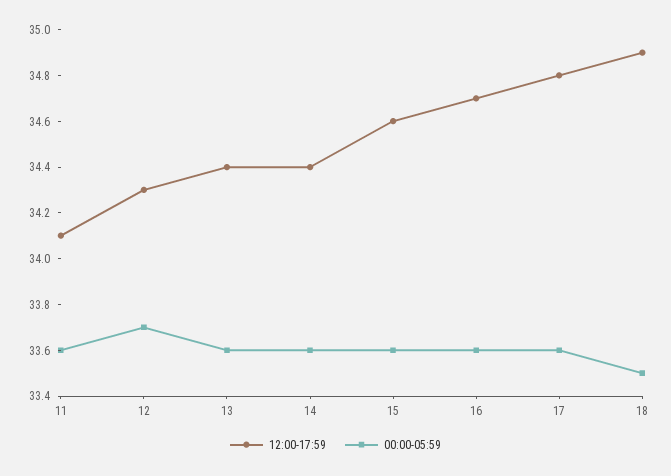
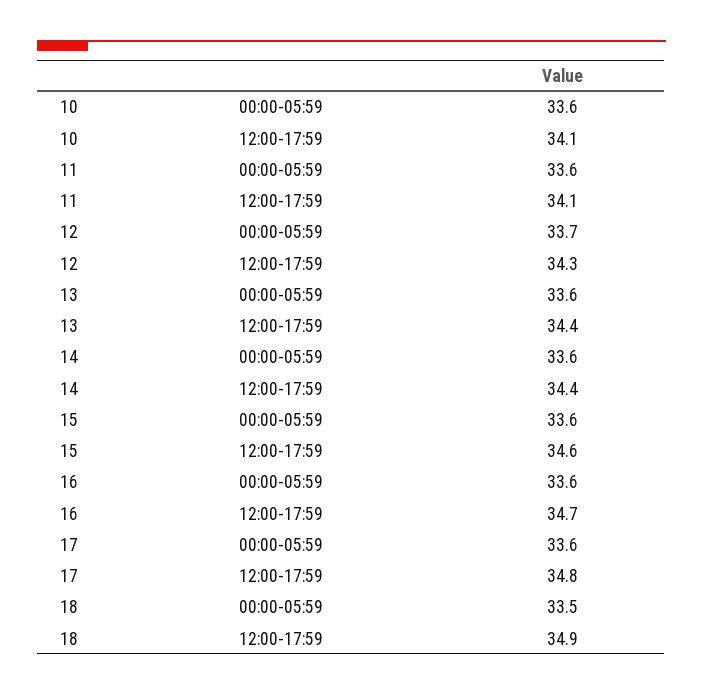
00:00-05:59, 10: none -> 33.6
12:00-17:59, 10: none -> 34.1

